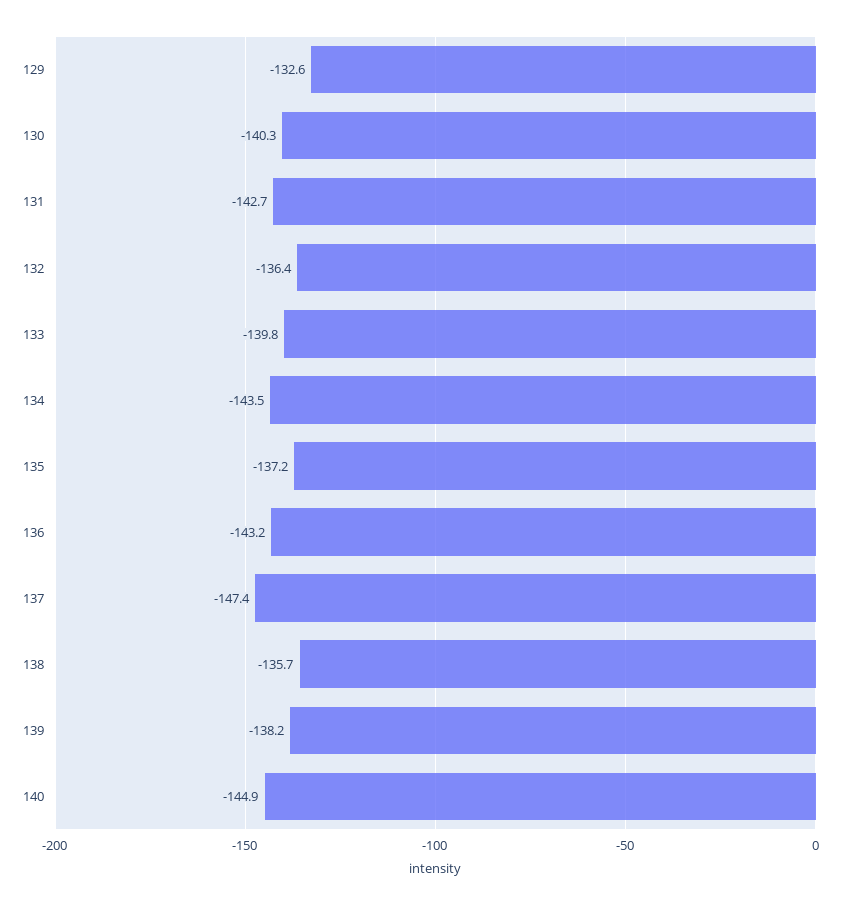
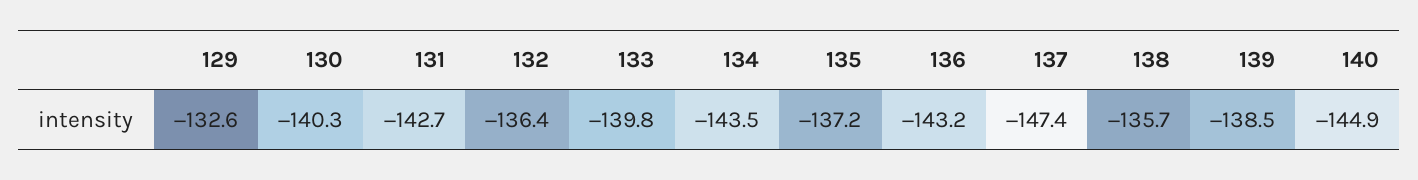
139: -138.2 -> -138.5

